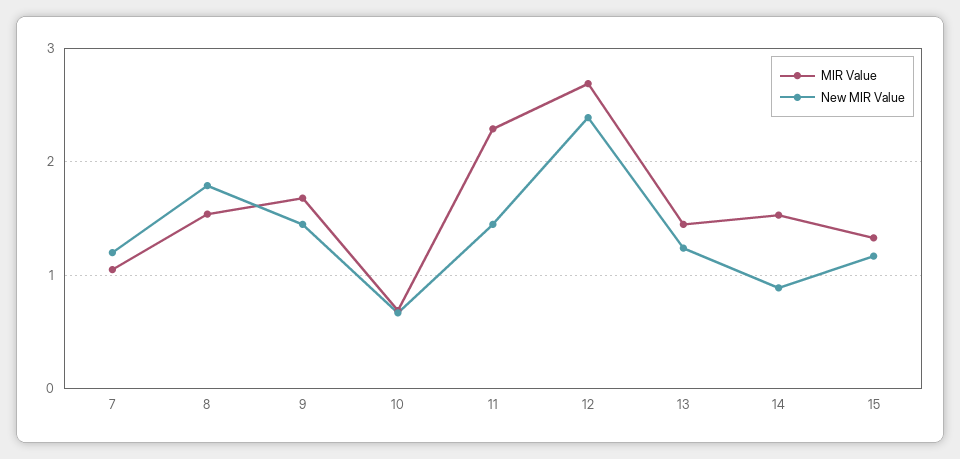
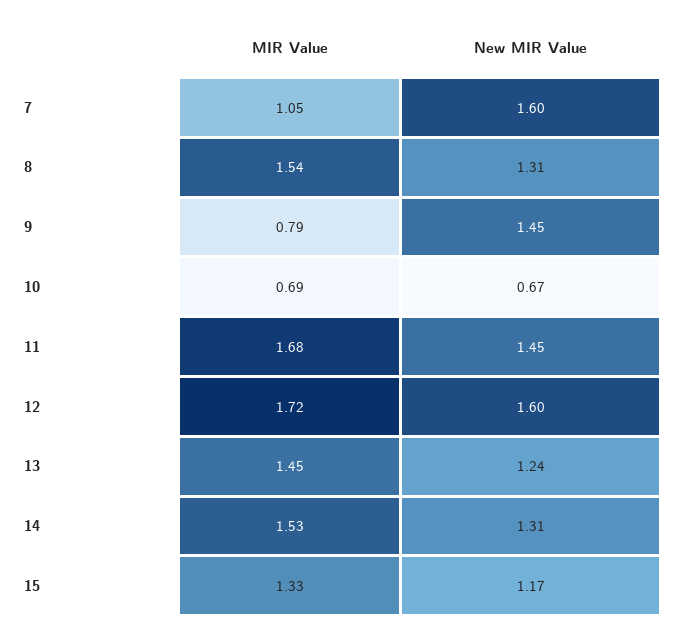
New MIR Value, 7: 1.2 -> 1.6
New MIR Value, 8: 1.8 -> 1.31
MIR Value, 9: 1.7 -> 0.79
MIR Value, 11: 2.3 -> 1.68
MIR Value, 12: 2.7 -> 1.72
New MIR Value, 12: 2.4 -> 1.6
New MIR Value, 14: 0.9 -> 1.31

